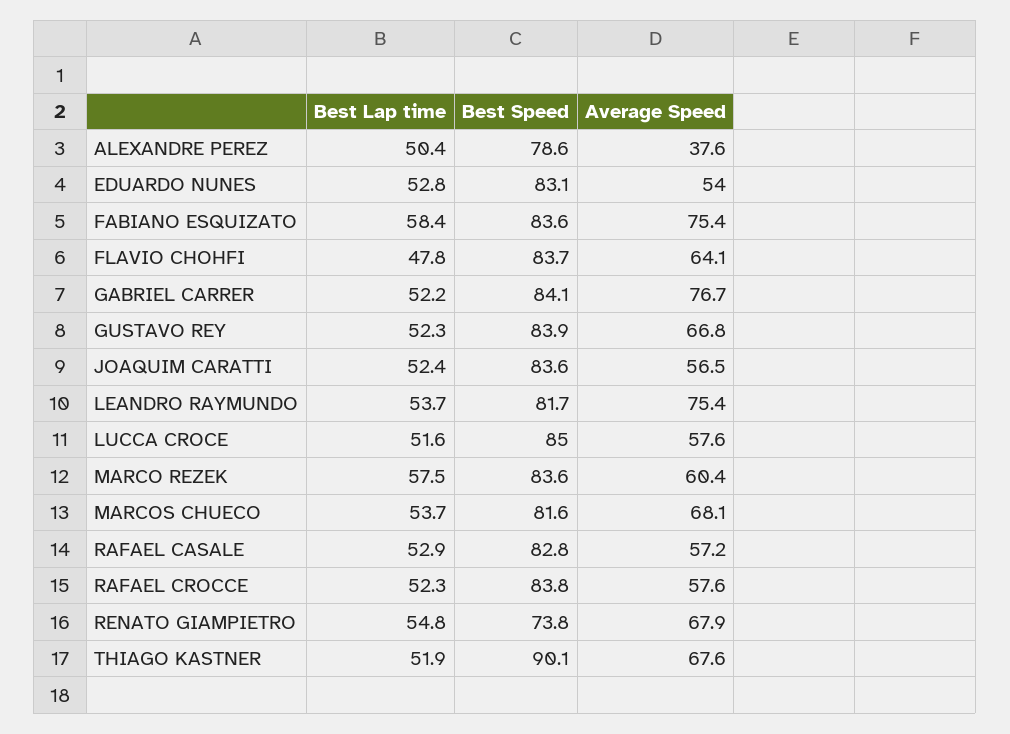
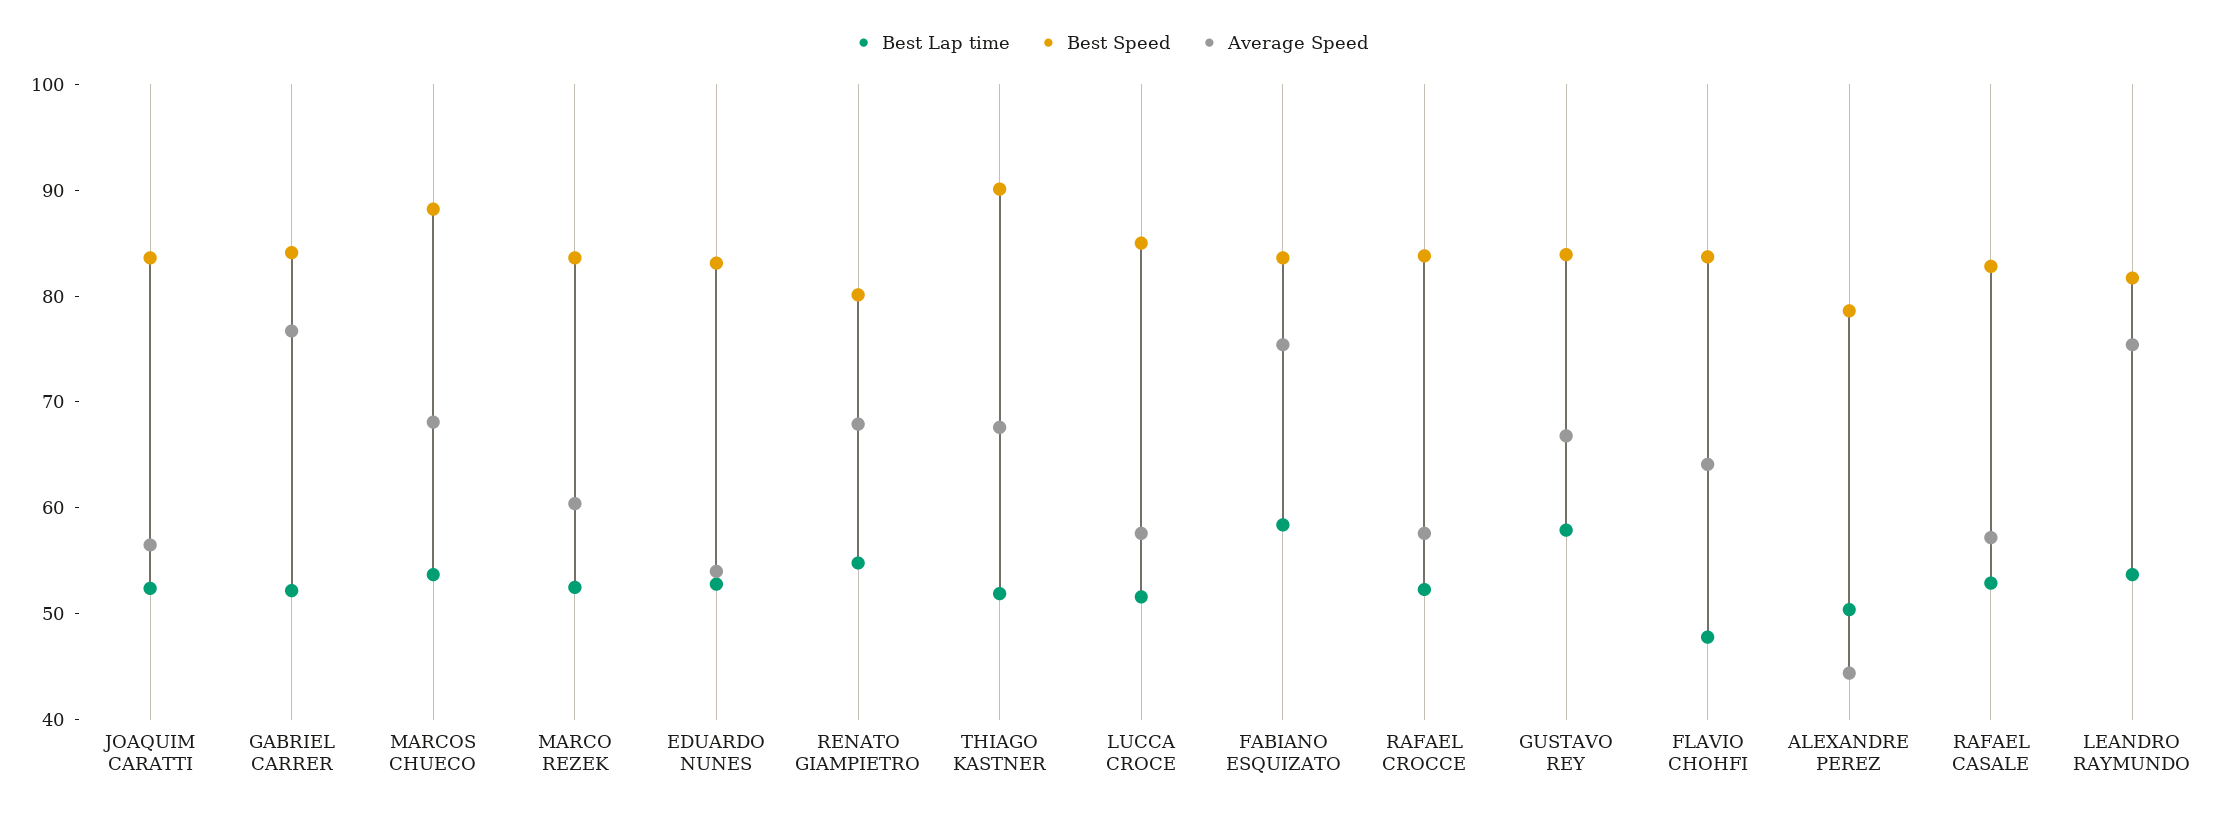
Average Speed, ALEXANDRE PEREZ: 37.6 -> 44
Best Lap time, GUSTAVO REY: 52.3 -> 58
Best Lap time, MARCO REZEK: 57.5 -> 52
Best Speed, MARCOS CHUECO: 81.6 -> 88
Best Speed, RENATO GIAMPIETRO: 73.8 -> 80

